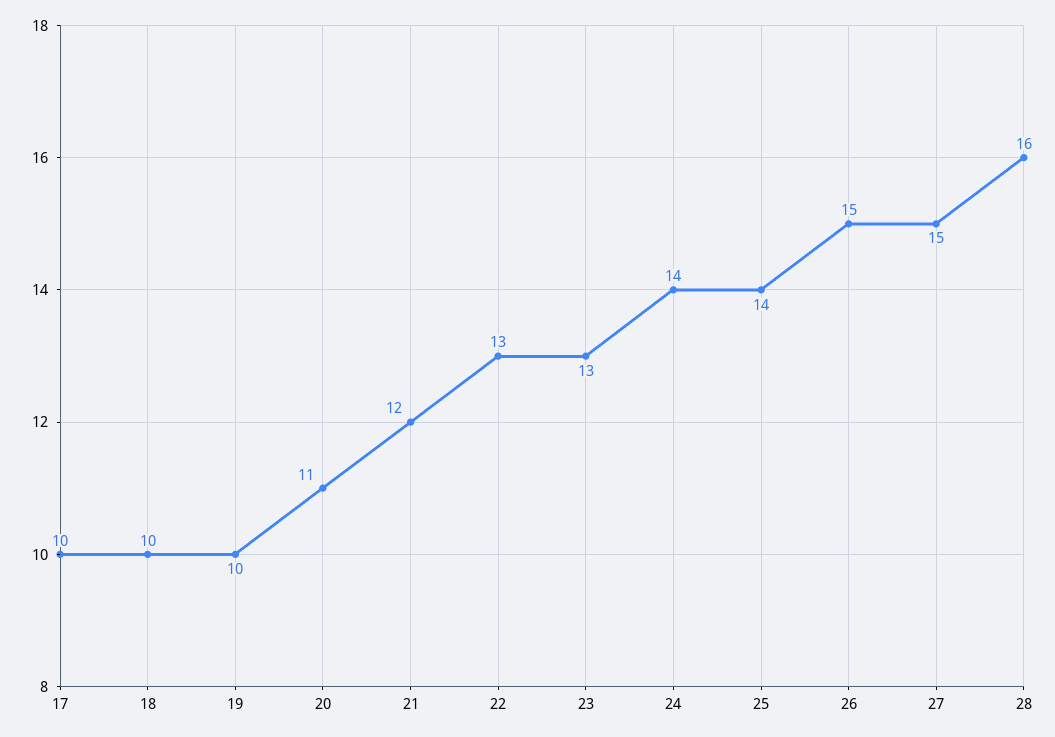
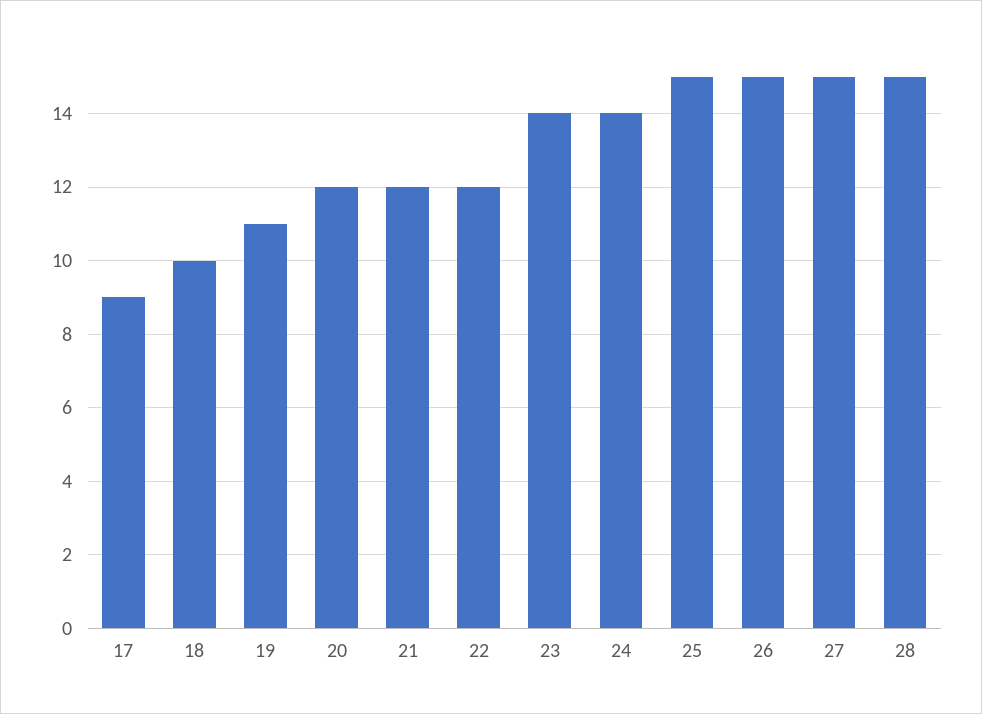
17: 10 -> 9
19: 10 -> 11
20: 11 -> 12
22: 13 -> 12
23: 13 -> 14
25: 14 -> 15
28: 16 -> 15

